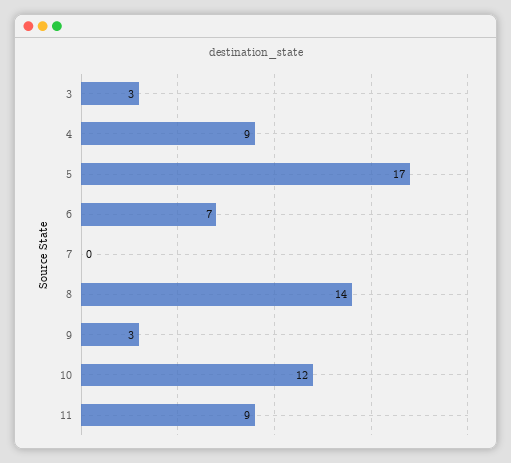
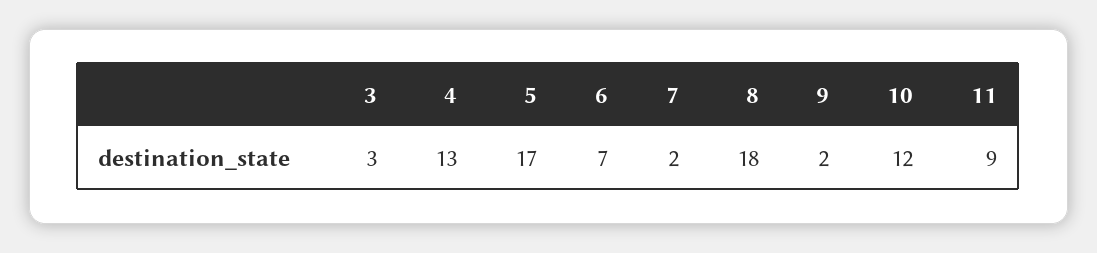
4: 9 -> 13
7: 0 -> 2
8: 14 -> 18
9: 3 -> 2

